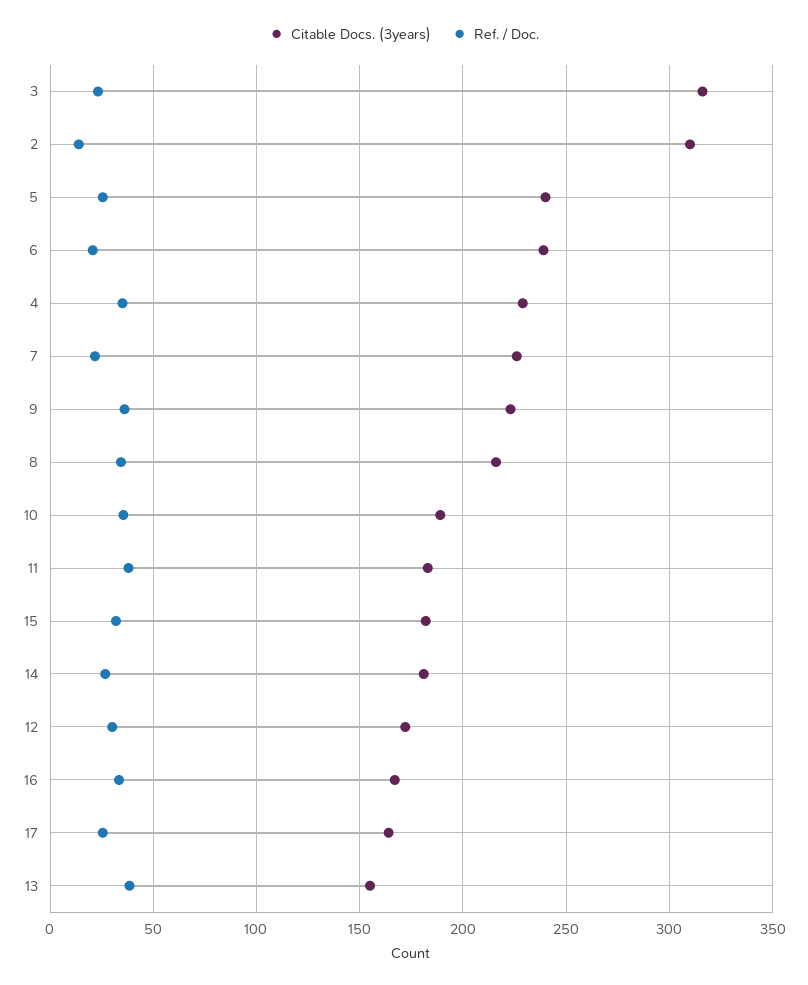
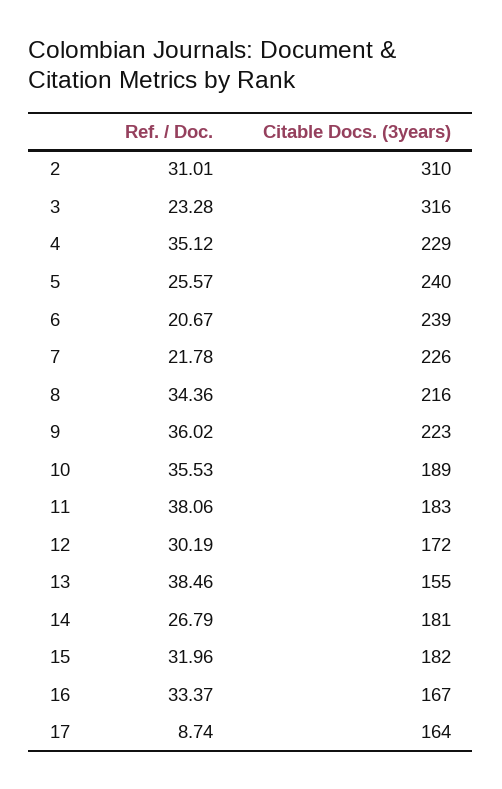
Ref. / Doc., 2: 15 -> 31.01
Ref. / Doc., 17: 25 -> 8.74

